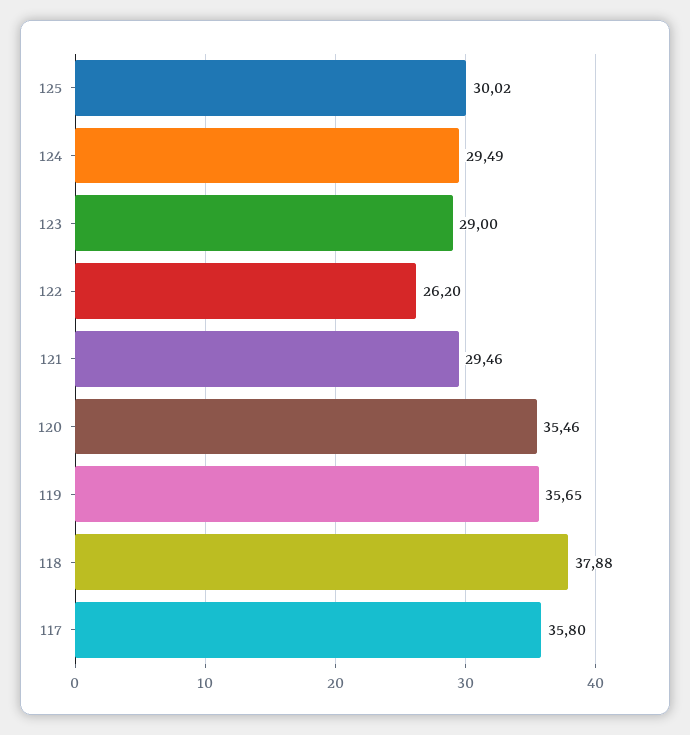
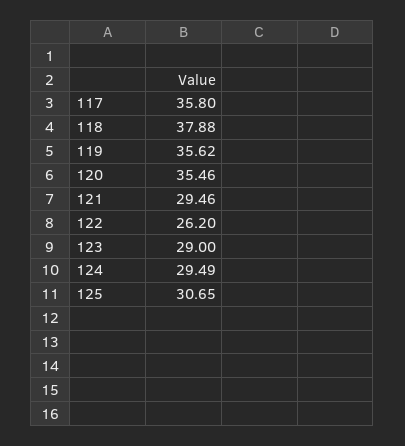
125: 30.02 -> 30.65
119: 35.65 -> 35.62

